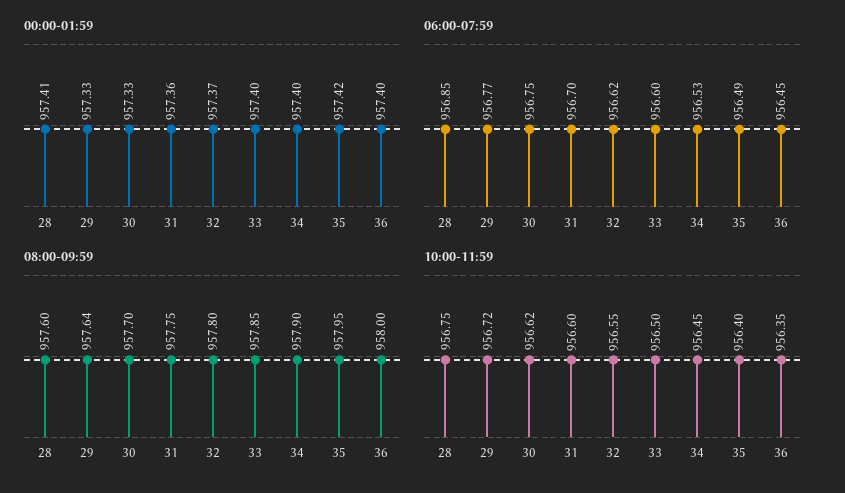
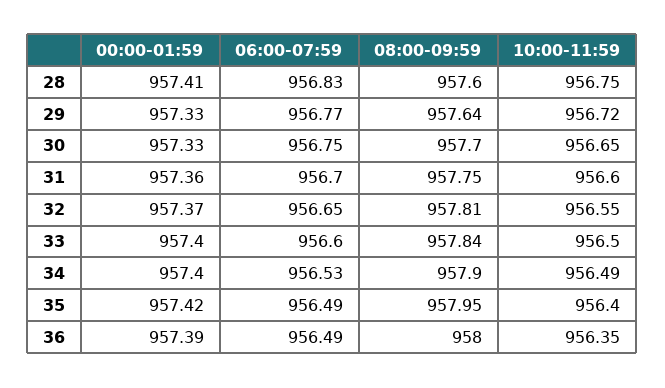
00:00-01:59, 36: 957.4 -> 957.39
06:00-07:59, 28: 956.85 -> 956.83
06:00-07:59, 32: 956.62 -> 956.65
06:00-07:59, 36: 956.45 -> 956.49
08:00-09:59, 32: 957.8 -> 957.81
08:00-09:59, 33: 957.85 -> 957.84
10:00-11:59, 30: 956.62 -> 956.65
10:00-11:59, 34: 956.45 -> 956.49

